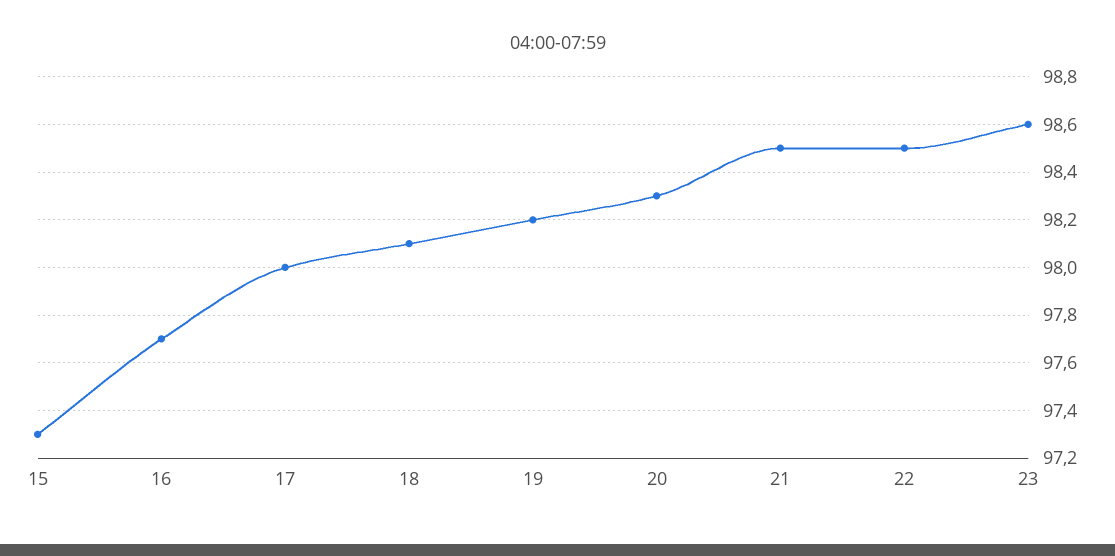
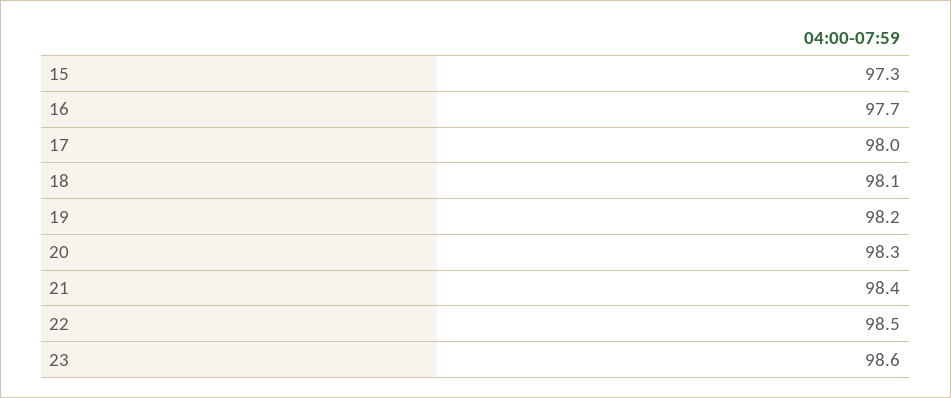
21: 98.5 -> 98.4

